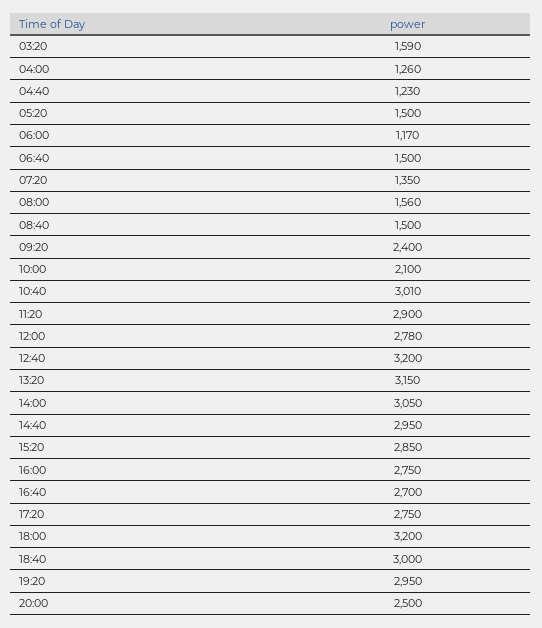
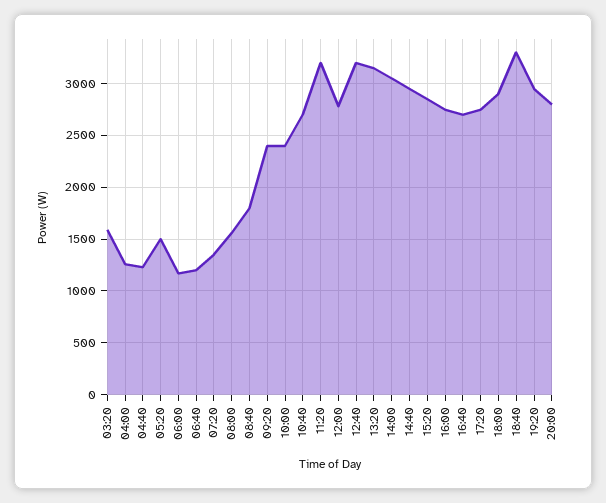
06:40: 1500 -> 1200
08:40: 1500 -> 1800
10:00: 2100 -> 2400
10:40: 3010 -> 2700
11:20: 2900 -> 3200
18:00: 3200 -> 2900
18:40: 3000 -> 3300
20:00: 2500 -> 2800

